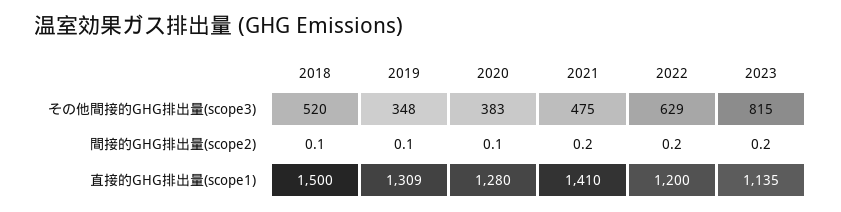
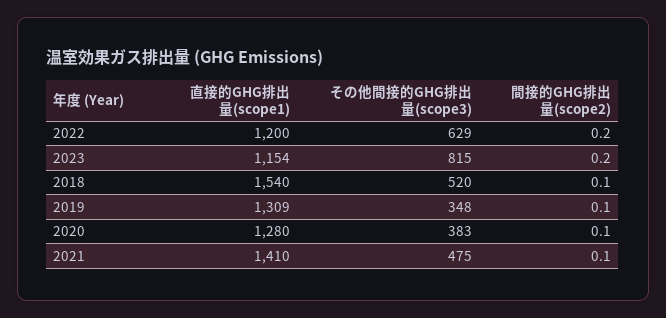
2021, 間接的GHG排出量(scope2): 0.2 -> 0.1
2018, 直接的GHG排出量(scope1): 1500 -> 1540
2023, 直接的GHG排出量(scope1): 1135 -> 1154

